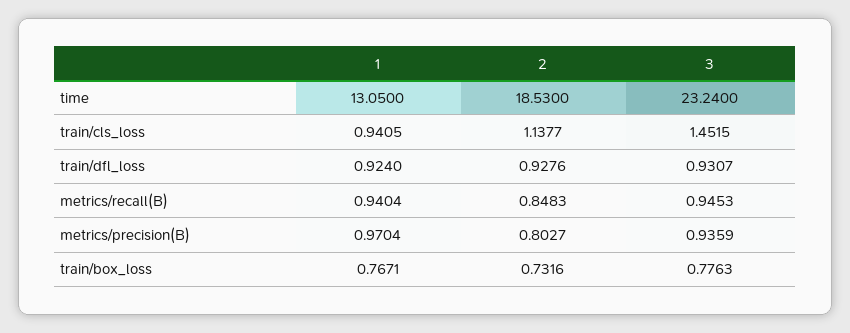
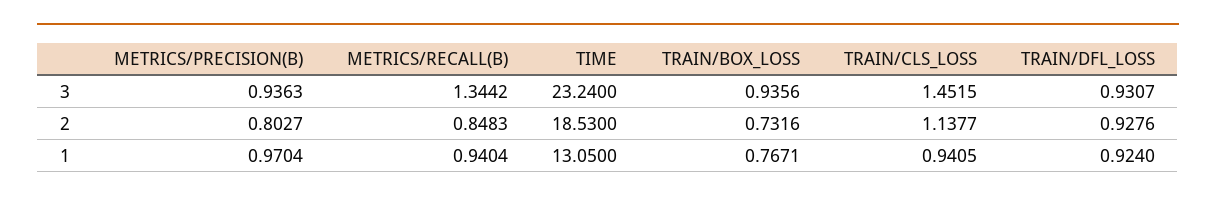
3, metrics/recall(B): 0.9453 -> 1.3442
3, metrics/precision(B): 0.9359 -> 0.9363
3, train/box_loss: 0.7763 -> 0.9356

